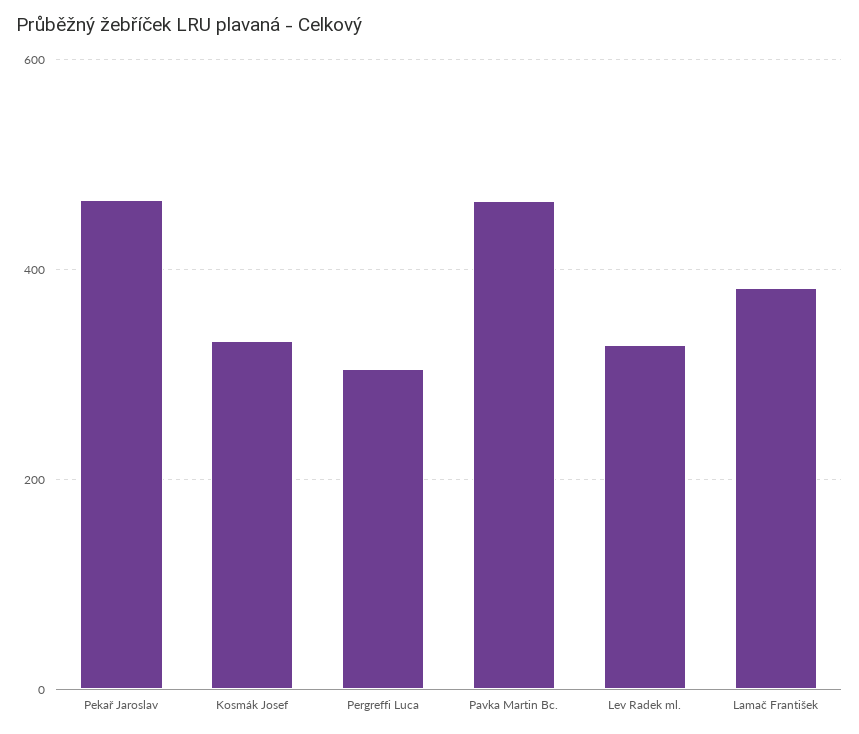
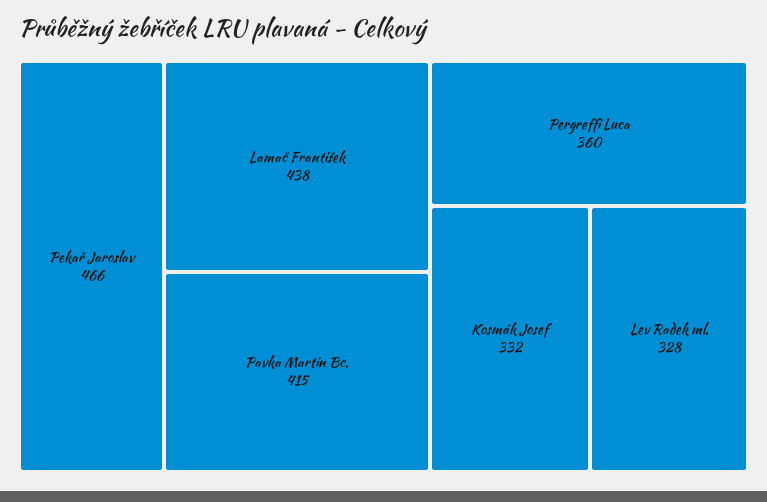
Pergreffi Luca: 300 -> 360
Pavka Martin Bc.: 460 -> 415
Lamač František: 380 -> 438

